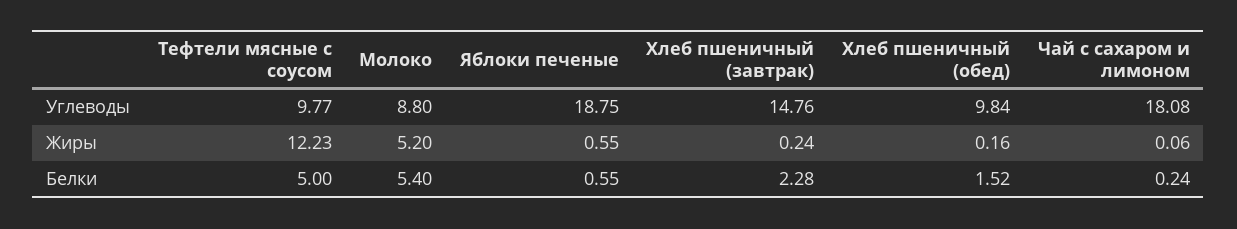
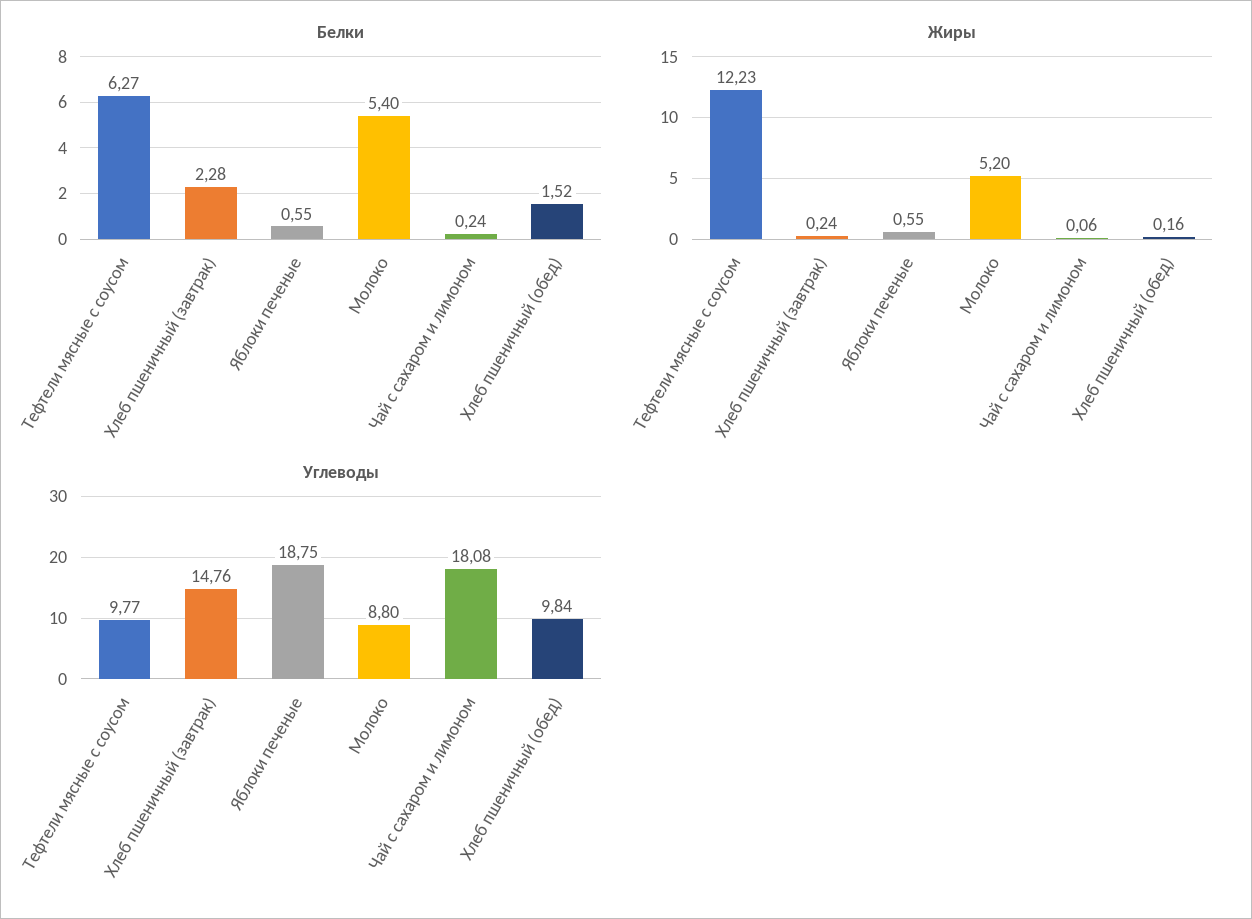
Белки, Тефтели мясные с соусом: 5 -> 6.27

